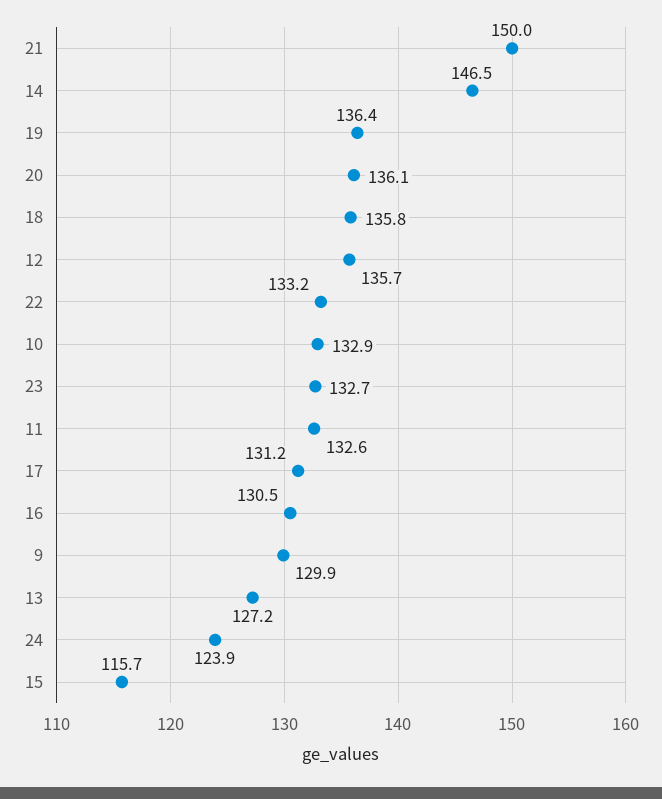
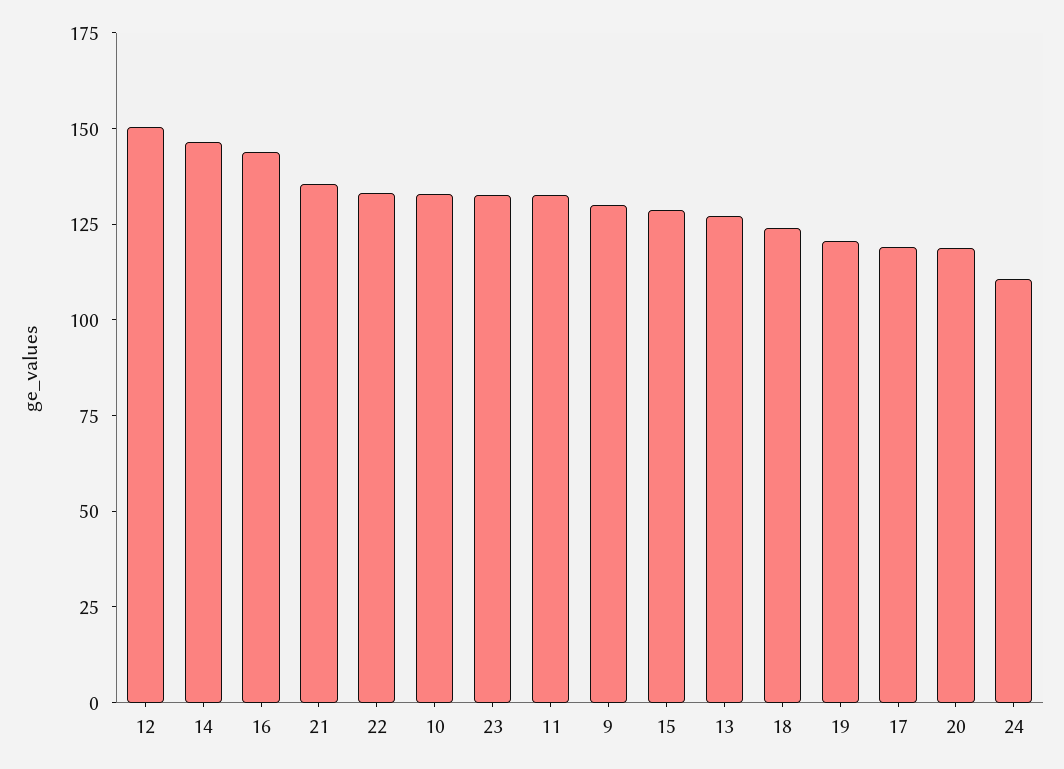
21: 150 -> 135
19: 136.4 -> 120
20: 136.1 -> 120
18: 135.8 -> 125
12: 135.7 -> 150
17: 131.2 -> 120
16: 130.5 -> 145
24: 123.9 -> 110
15: 115.7 -> 130

